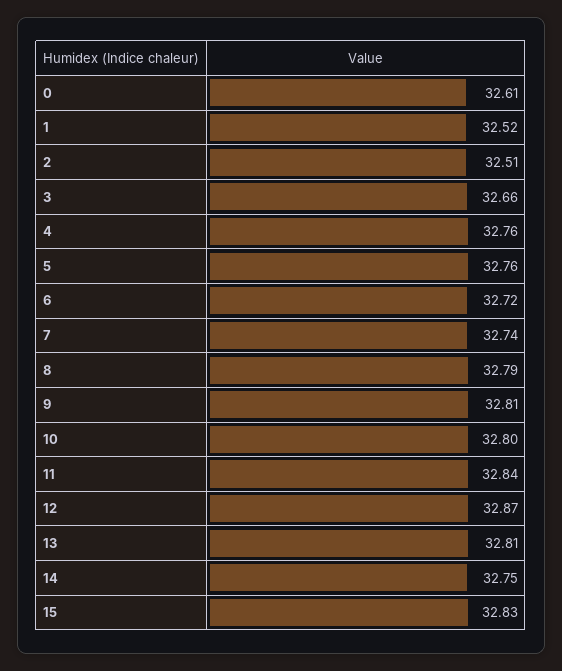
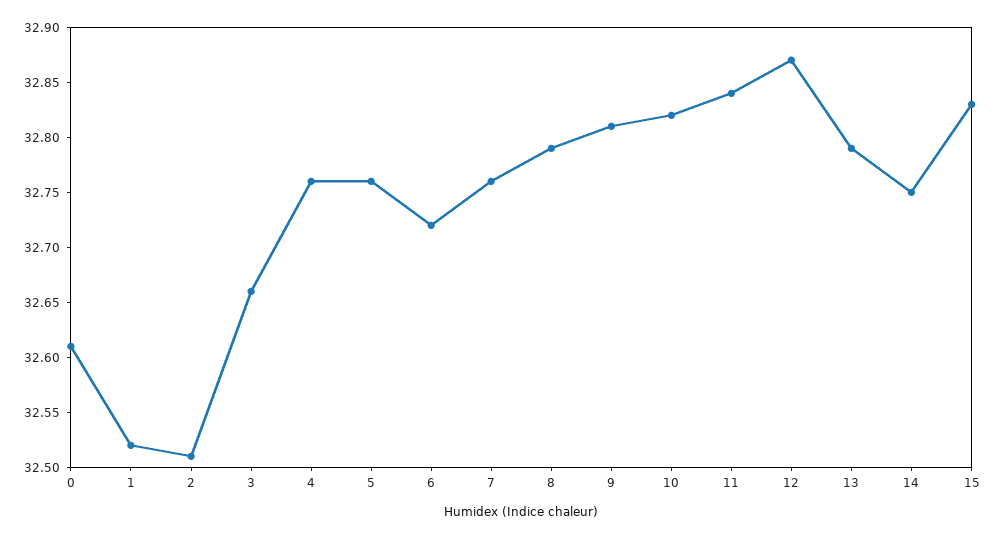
7: 32.74 -> 32.76
10: 32.8 -> 32.82
13: 32.81 -> 32.79

